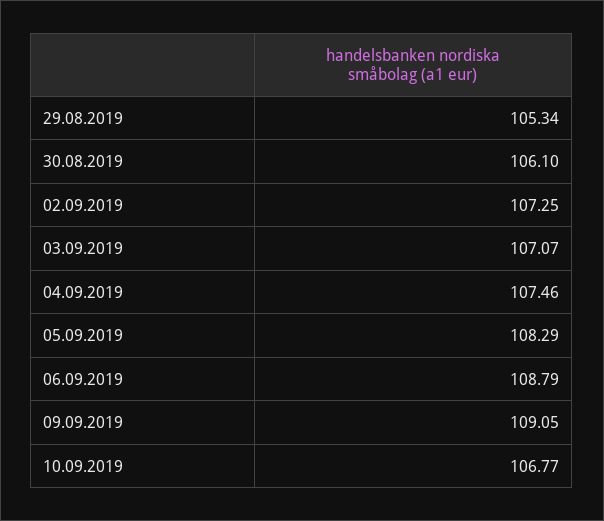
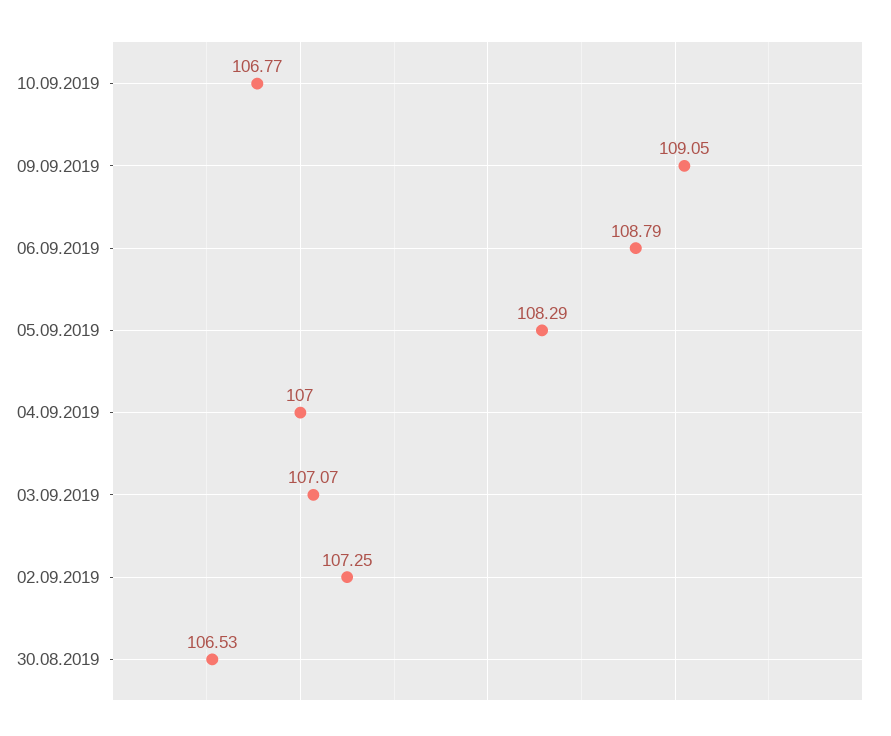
29.08.2019: 105.34 -> none
30.08.2019: 106.1 -> 106.53
04.09.2019: 107.46 -> 107

